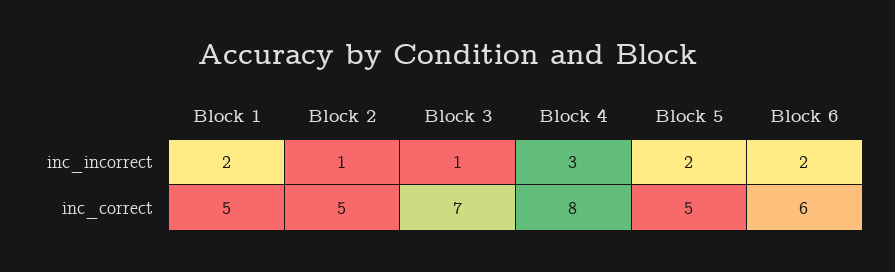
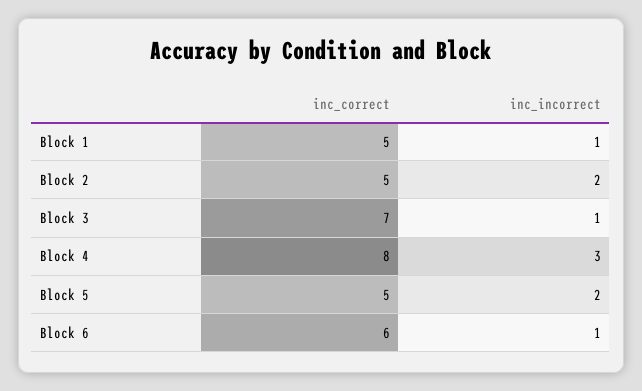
Block 1, inc_incorrect: 2 -> 1
Block 2, inc_incorrect: 1 -> 2
Block 6, inc_incorrect: 2 -> 1

